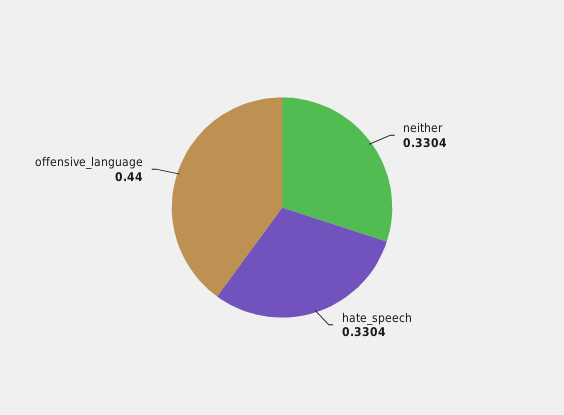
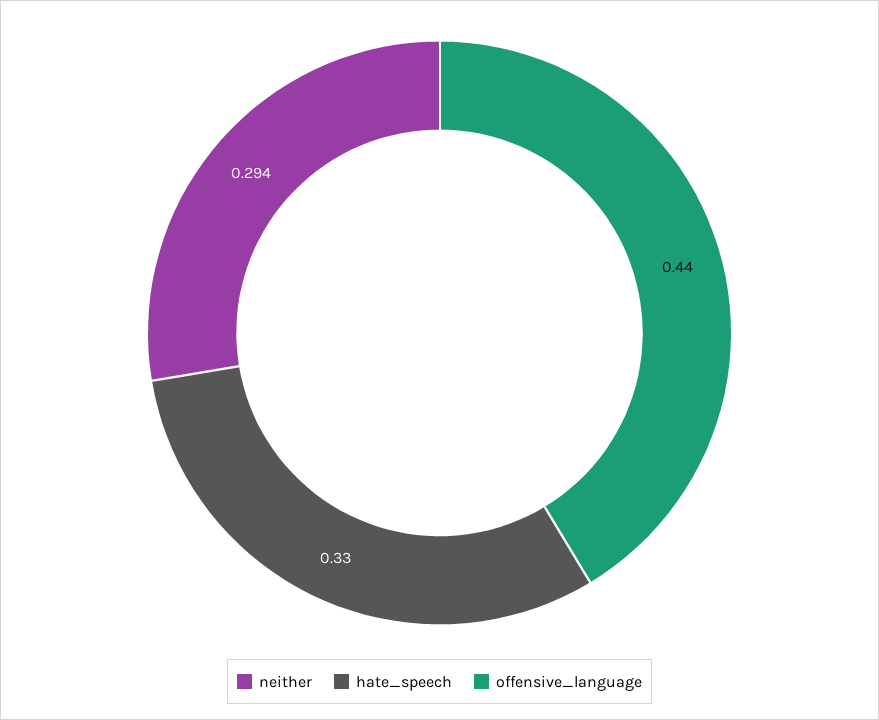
neither: 0.3304 -> 0.294

